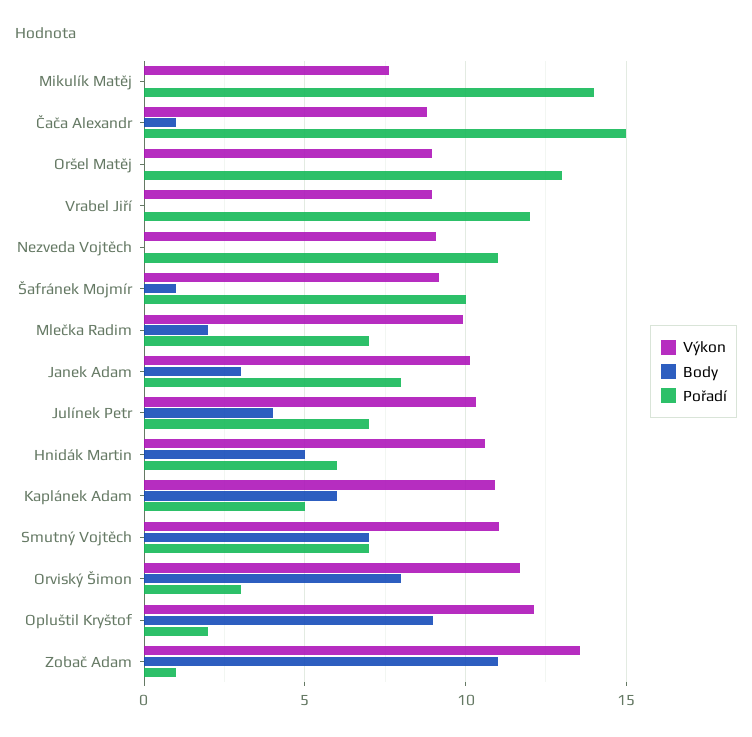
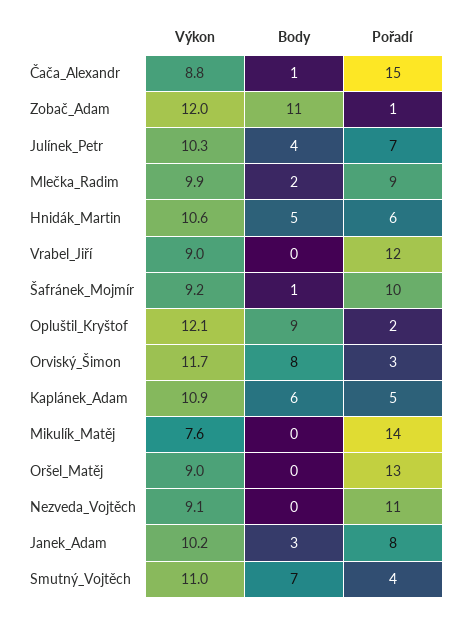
Pořadí, Mlečka Radim: 7 -> 9
Pořadí, Smutný Vojtěch: 7 -> 4
Výkon, Zobač Adam: 13.5 -> 12

